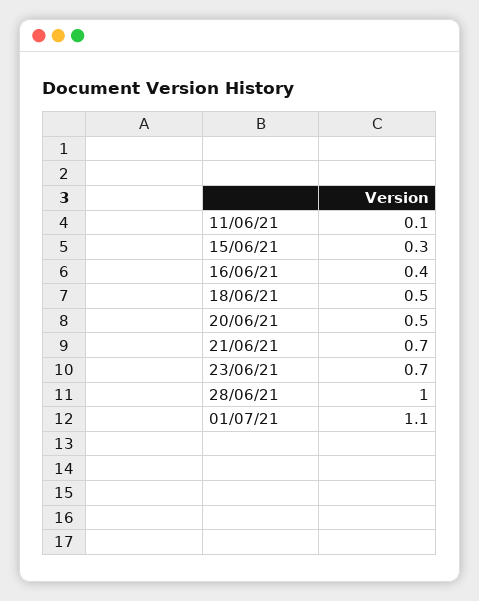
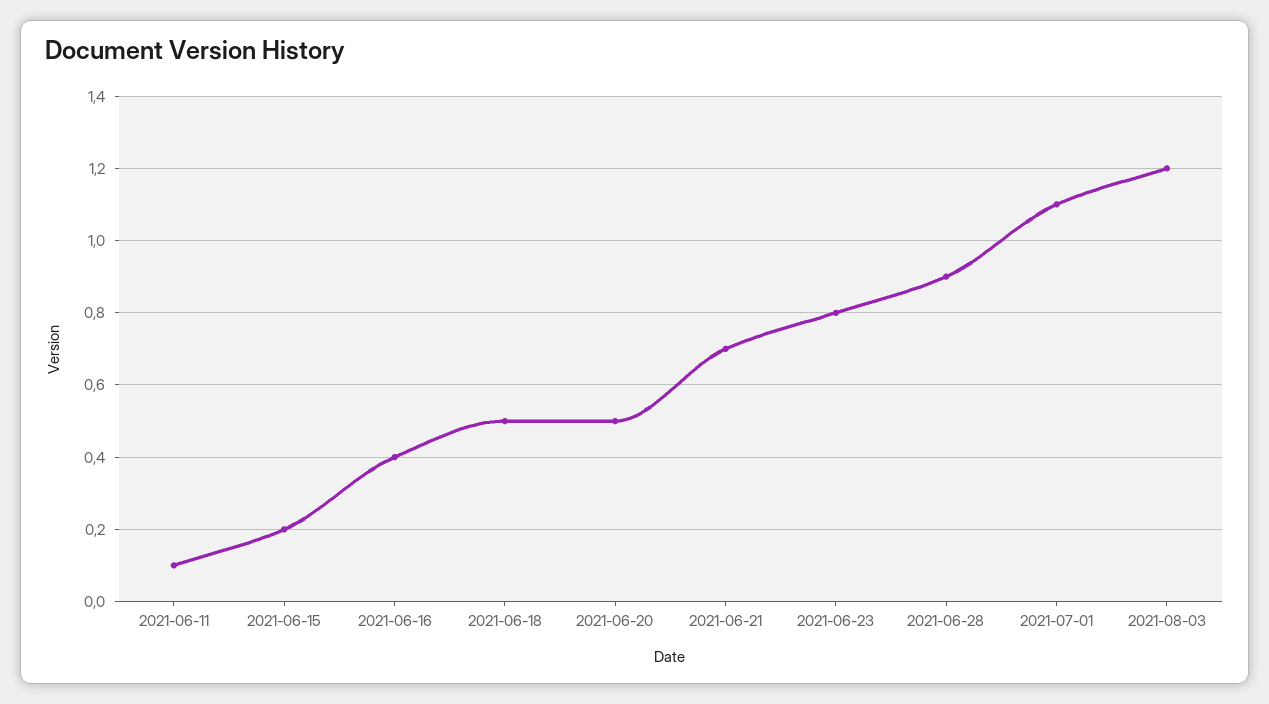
15/06/21: 0.3 -> 0.2
23/06/21: 0.7 -> 0.8
28/06/21: 1 -> 0.9
2021-08-03: none -> 1.2

